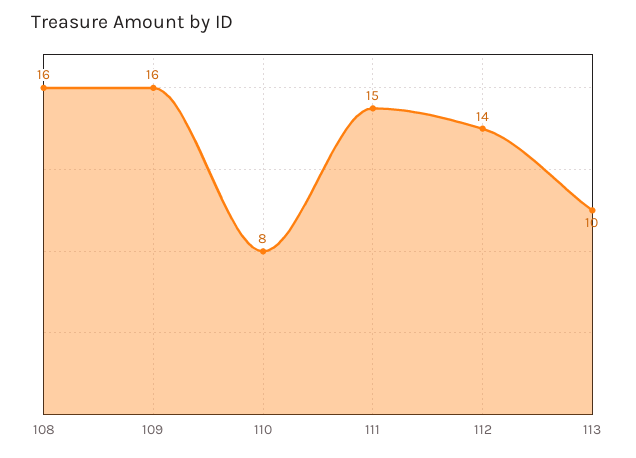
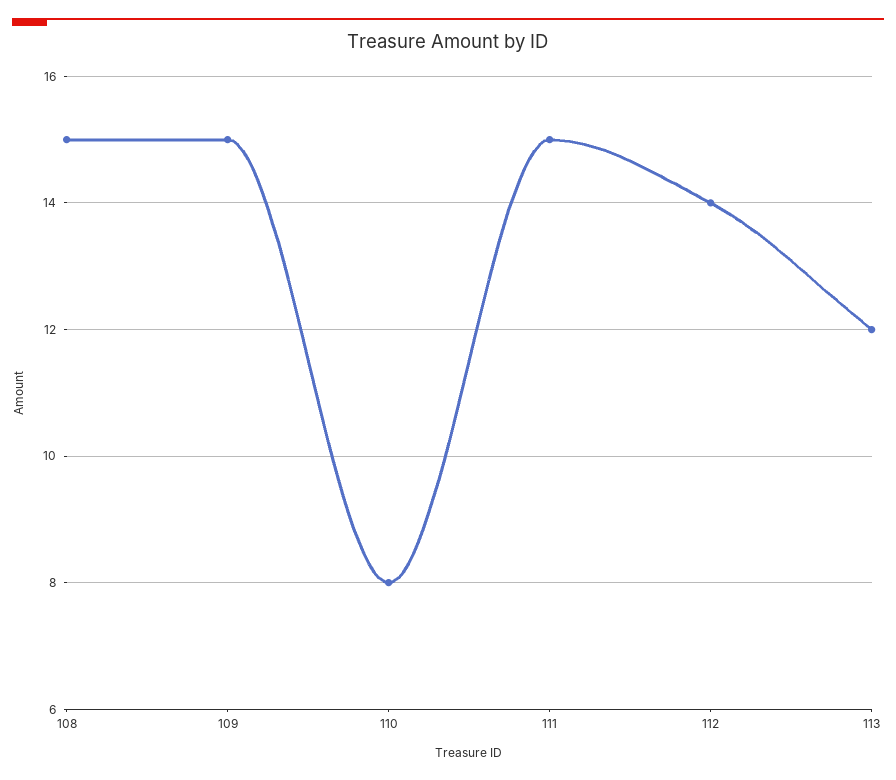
108: 16 -> 15
109: 16 -> 15
113: 10 -> 12

